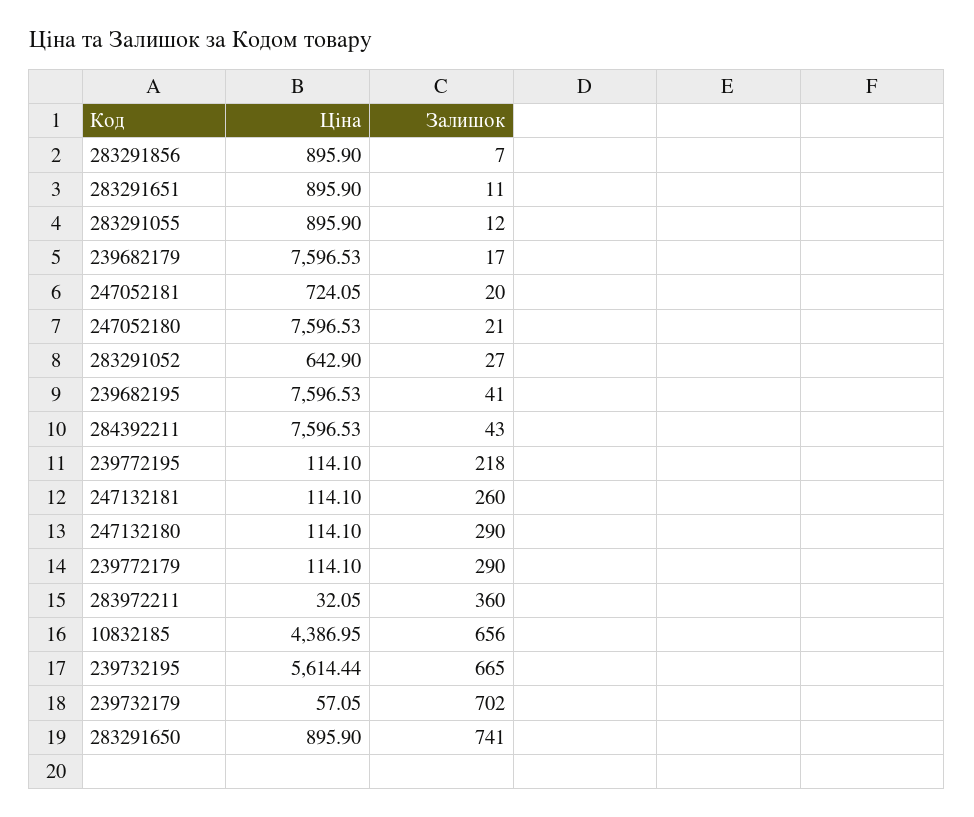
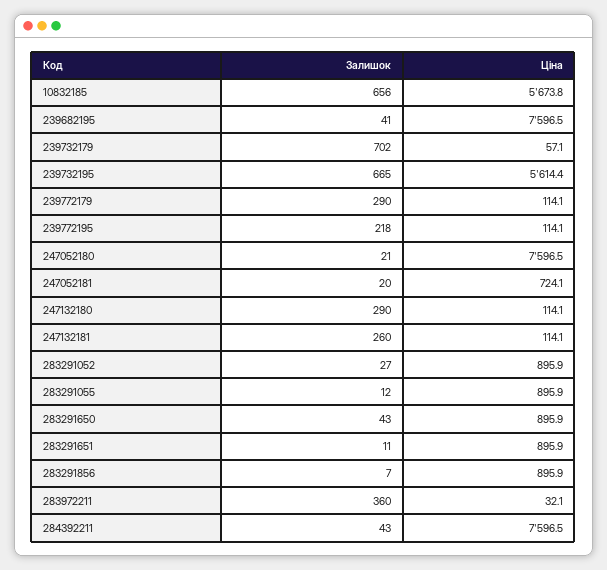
Ціна, 239682179: 7596.53 -> none
Залишок, 239682179: 17 -> none
Ціна, 283291052: 642.9 -> 895.9
Ціна, 10832185: 4386.95 -> 5673.8
Залишок, 283291650: 741 -> 43

